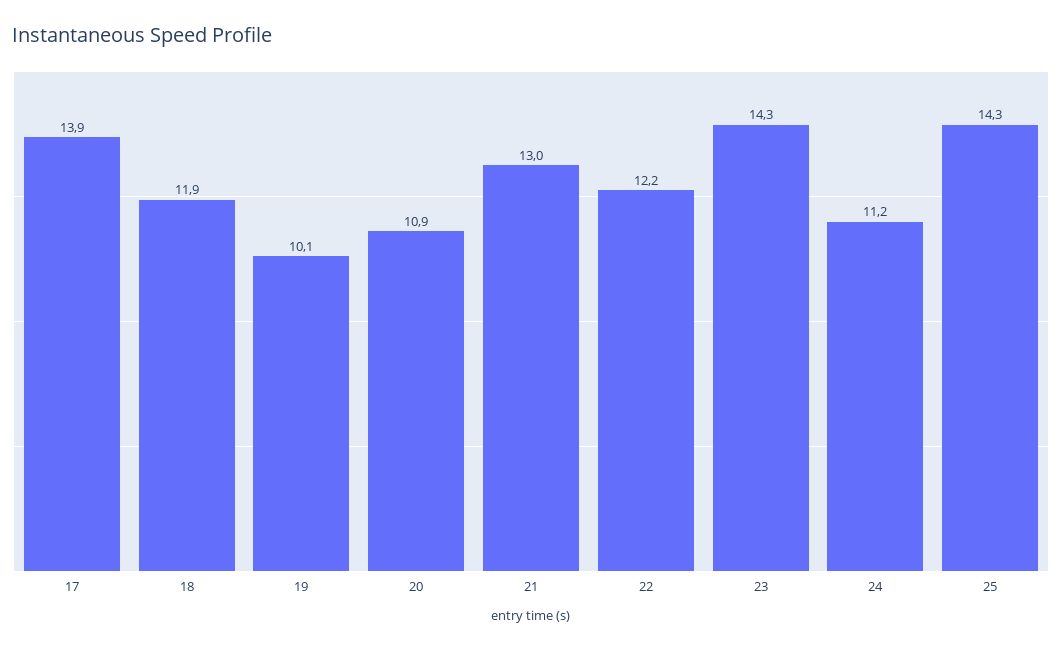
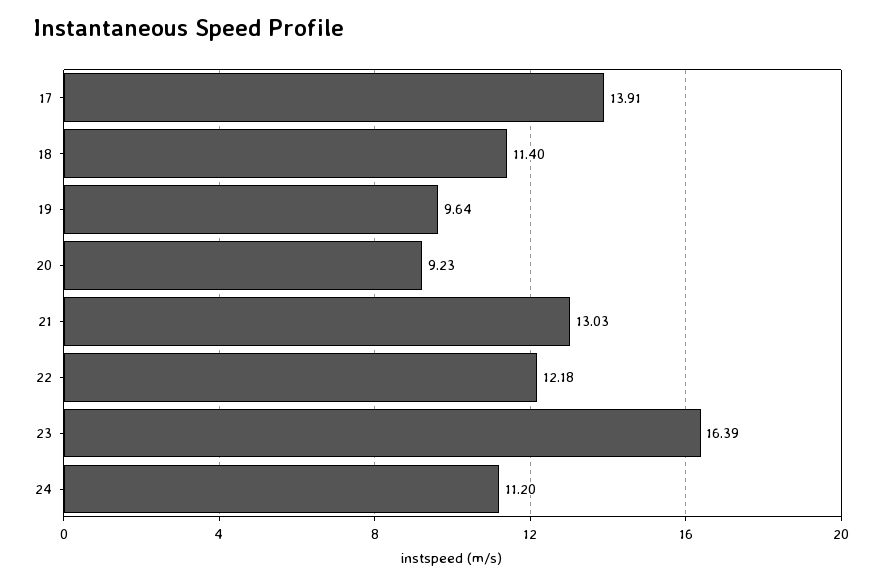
18: 11.9 -> 11.4
19: 10.1 -> 9.64
20: 10.9 -> 9.23
23: 14.3 -> 16.39
25: 14.3 -> none

